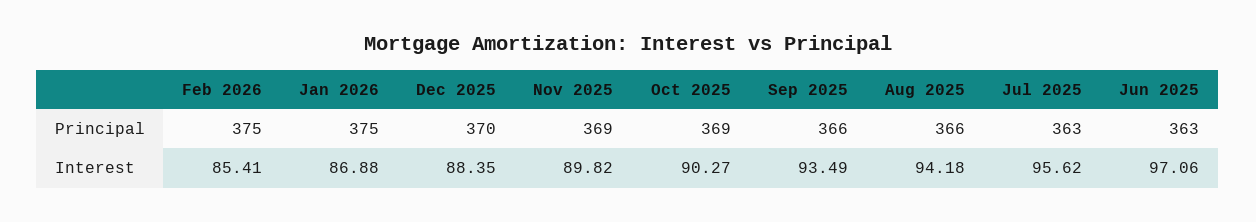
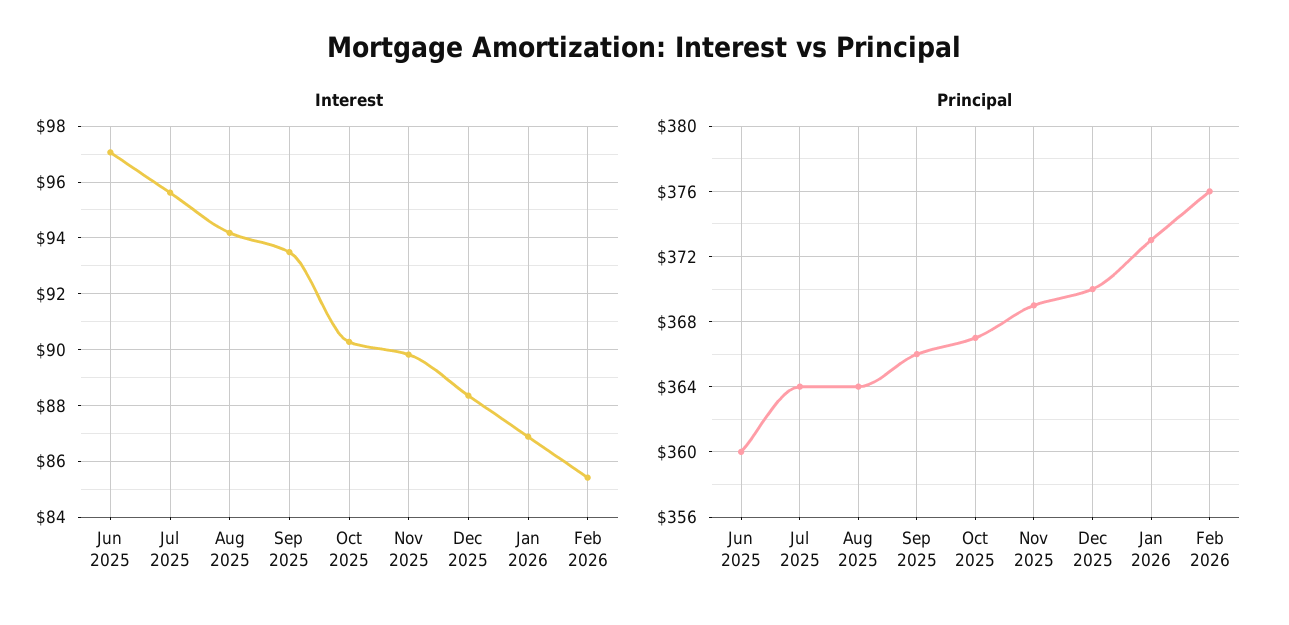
Principal, Feb 2026: 375 -> 376
Principal, Jan 2026: 375 -> 373
Principal, Oct 2025: 369 -> 367
Principal, Aug 2025: 366 -> 364
Principal, Jul 2025: 363 -> 364
Principal, Jun 2025: 363 -> 360

